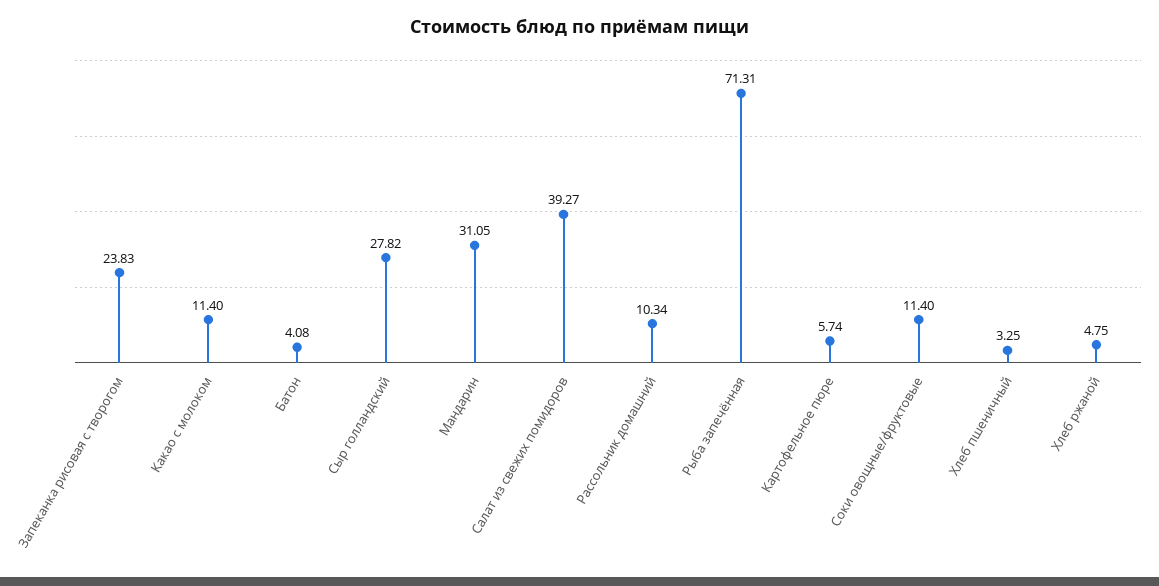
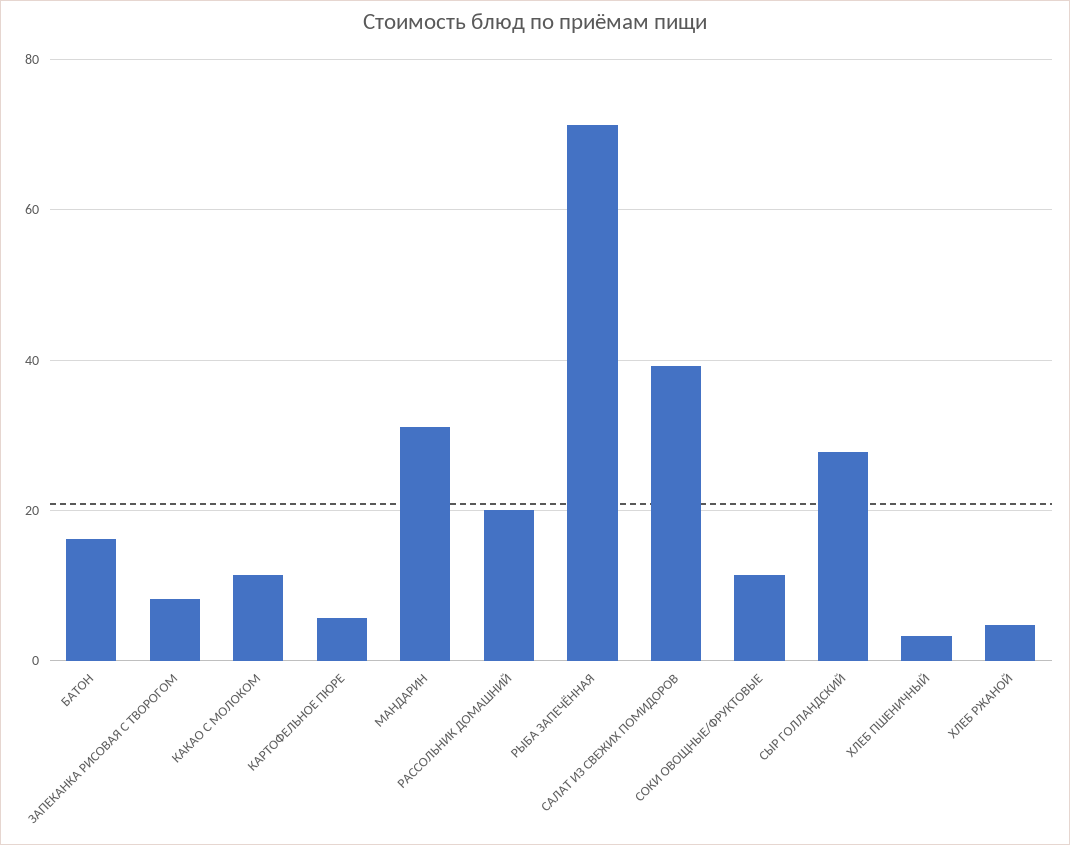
Запеканка рисовая с творогом: 23.83 -> 8
Батон: 4.08 -> 16
Рассольник домашний: 10.34 -> 20

